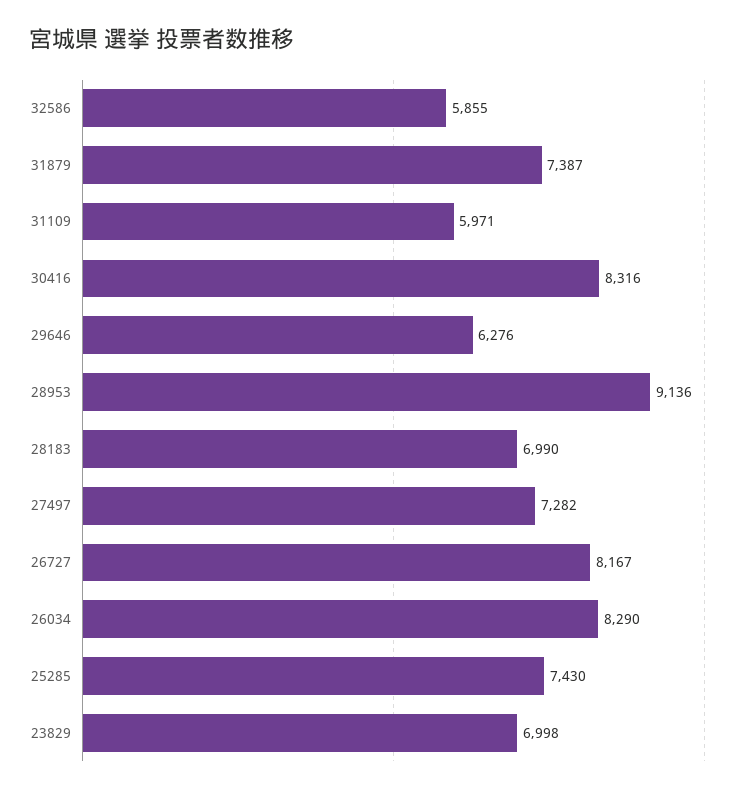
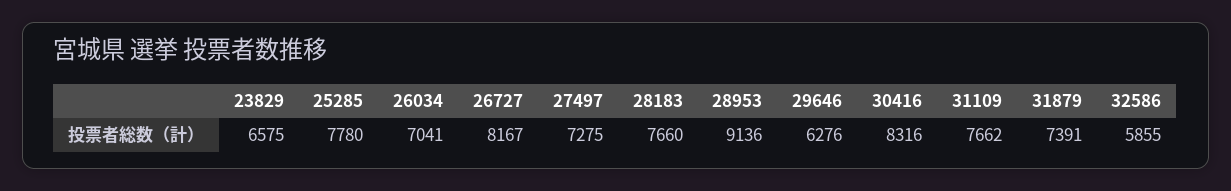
31879: 7387 -> 7391
31109: 5971 -> 7662
28183: 6990 -> 7660
27497: 7282 -> 7275
26034: 8290 -> 7041
25285: 7430 -> 7780
23829: 6998 -> 6575

